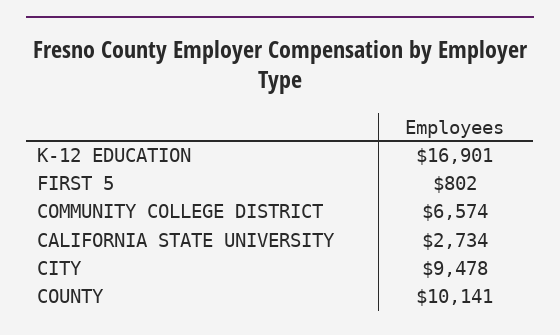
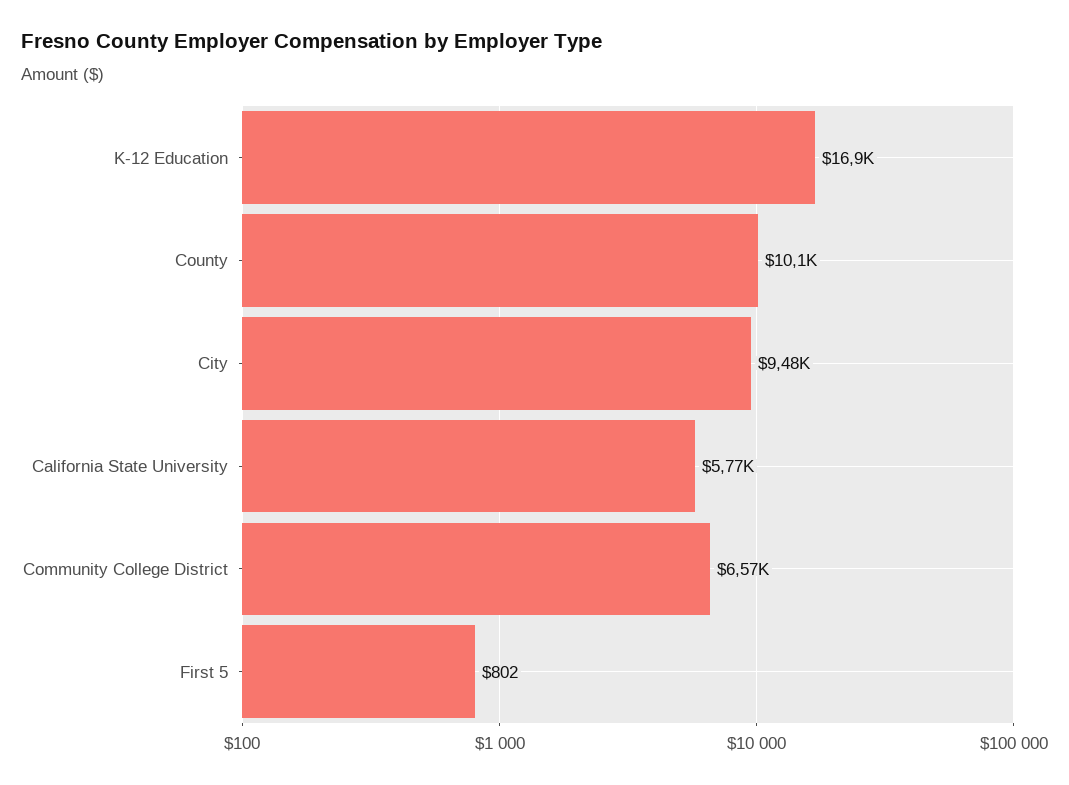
CALIFORNIA STATE UNIVERSITY: 2734 -> 5770

